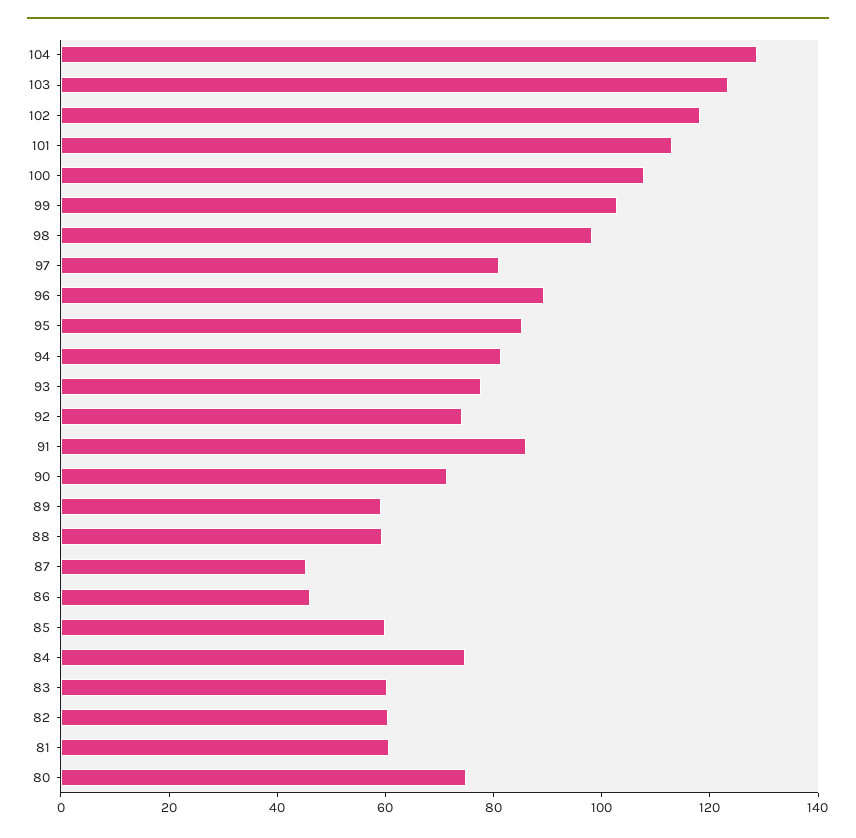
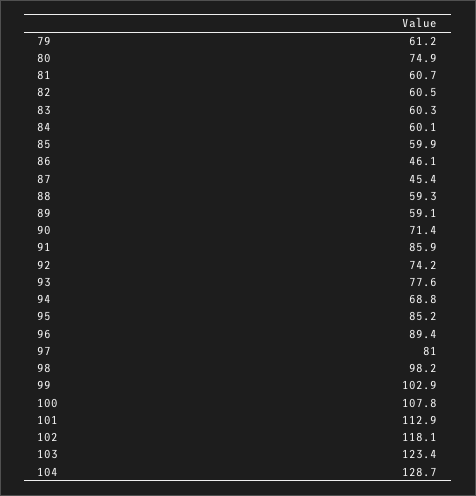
94: 80 -> 68.8
84: 75 -> 60.1
79: none -> 61.2

